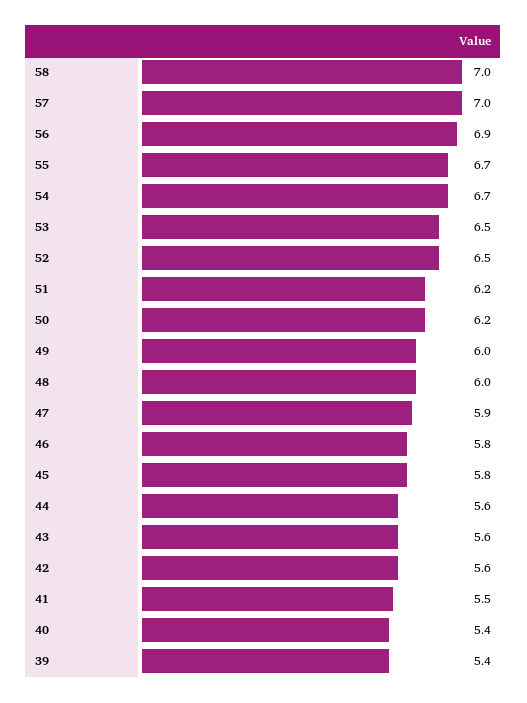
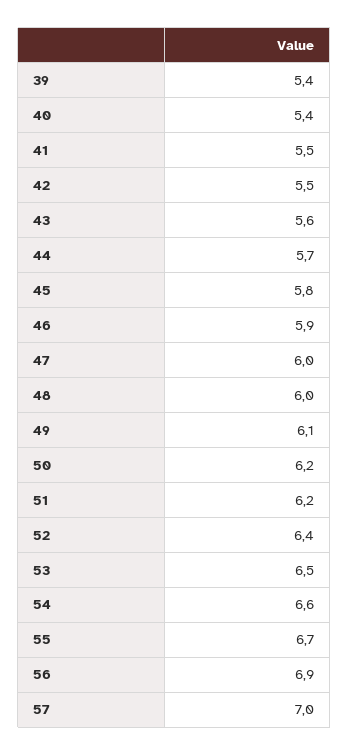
58: 7 -> none
54: 6.7 -> 6.6
52: 6.5 -> 6.4
49: 6 -> 6.1
47: 5.9 -> 6
46: 5.8 -> 5.9
44: 5.6 -> 5.7
42: 5.6 -> 5.5

